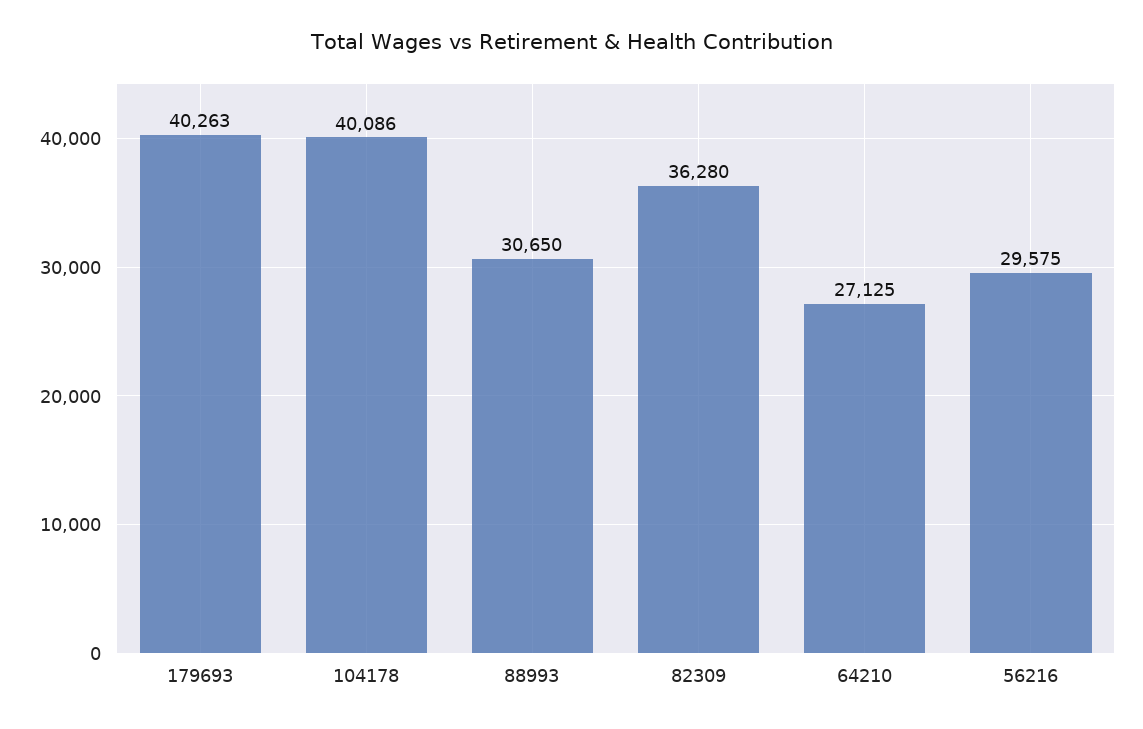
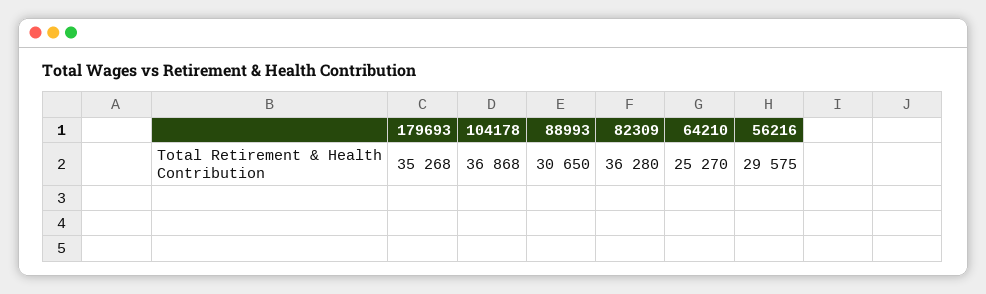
179693: 40263 -> 35268
104178: 40086 -> 36868
64210: 27125 -> 25270

